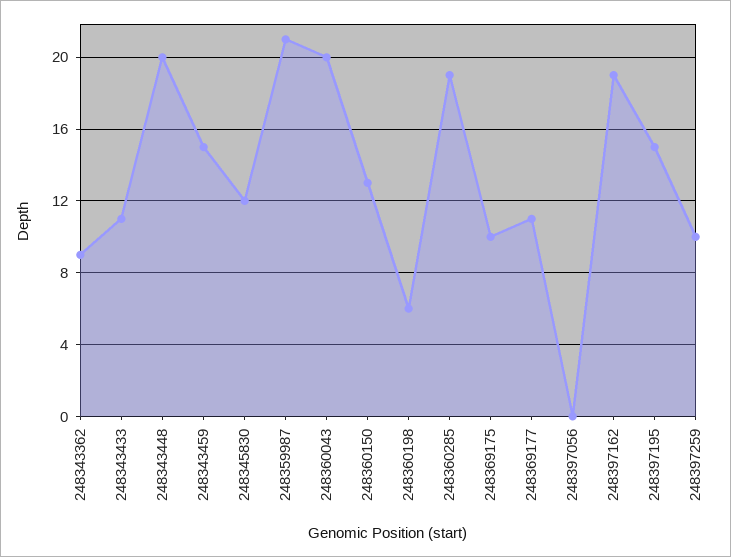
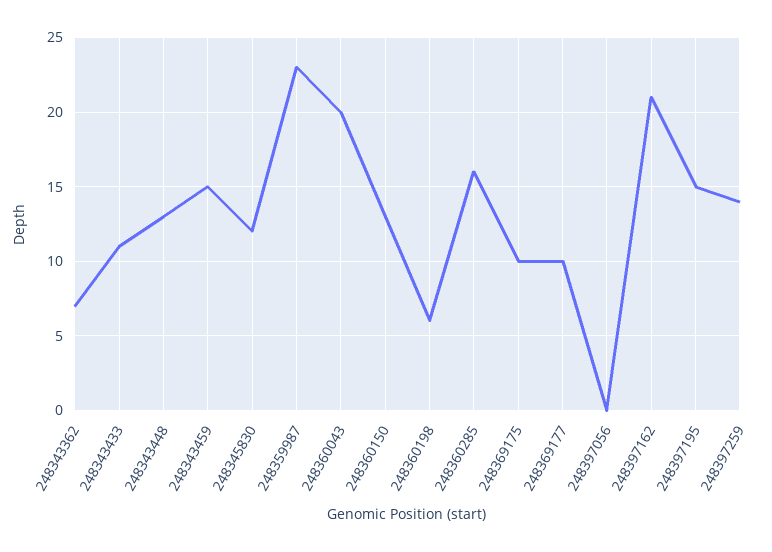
248343362: 9 -> 7
248343448: 20 -> 13
248359987: 21 -> 23
248360285: 19 -> 16
248369177: 11 -> 10
248397162: 19 -> 21
248397259: 10 -> 14

